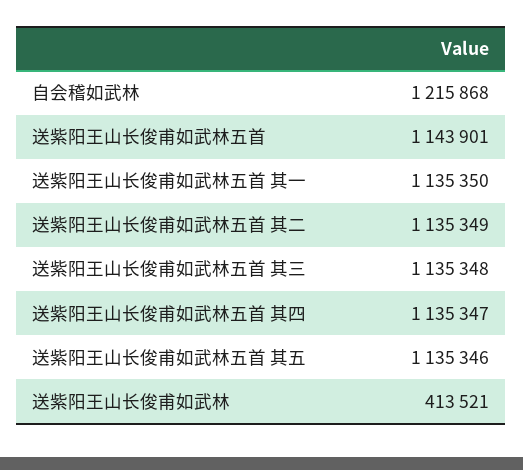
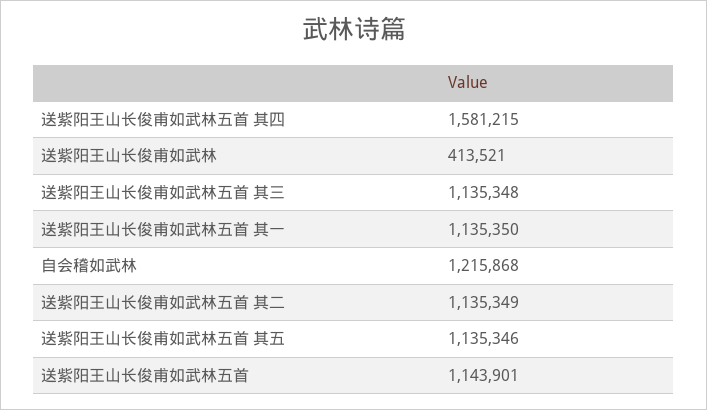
送紫阳王山长俊甫如武林五首 其四: 1135347 -> 1581215

